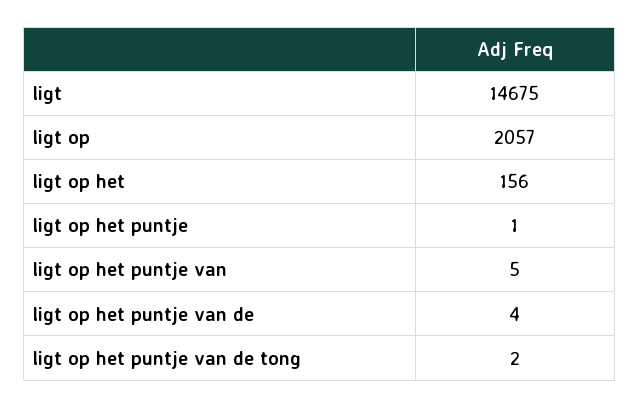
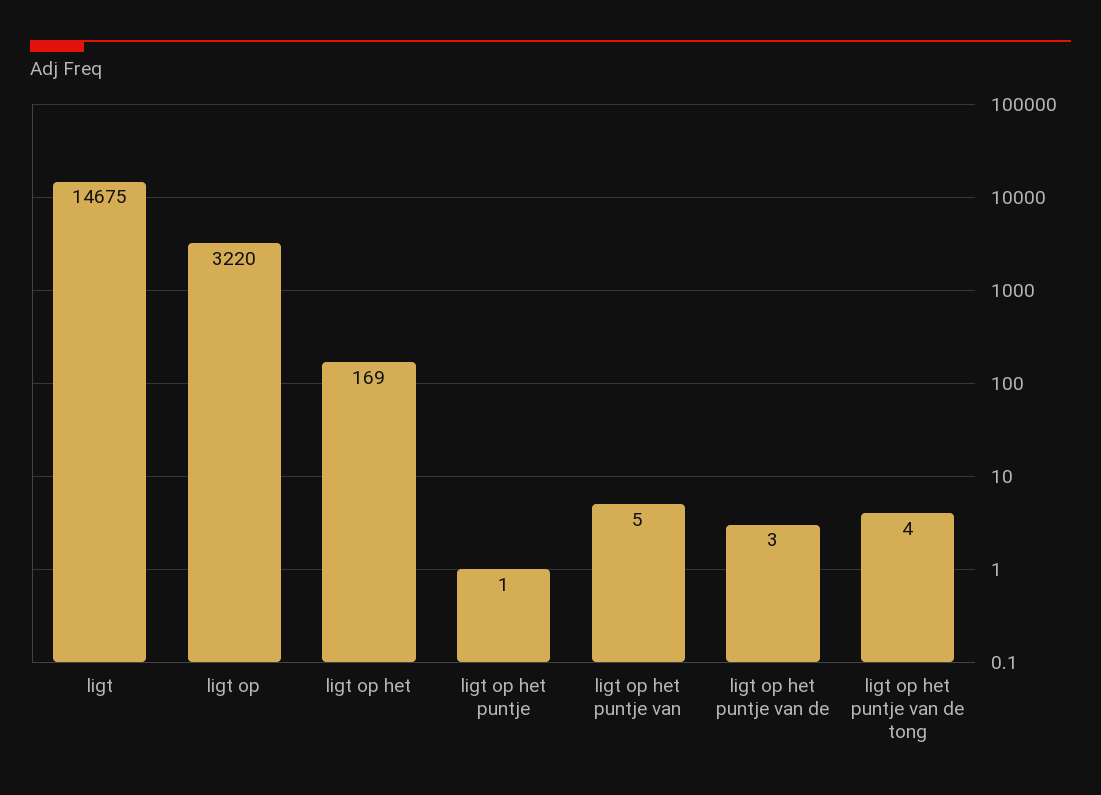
ligt op: 2057 -> 3220
ligt op het: 156 -> 169
ligt op het puntje van de: 4 -> 3
ligt op het puntje van de tong: 2 -> 4

